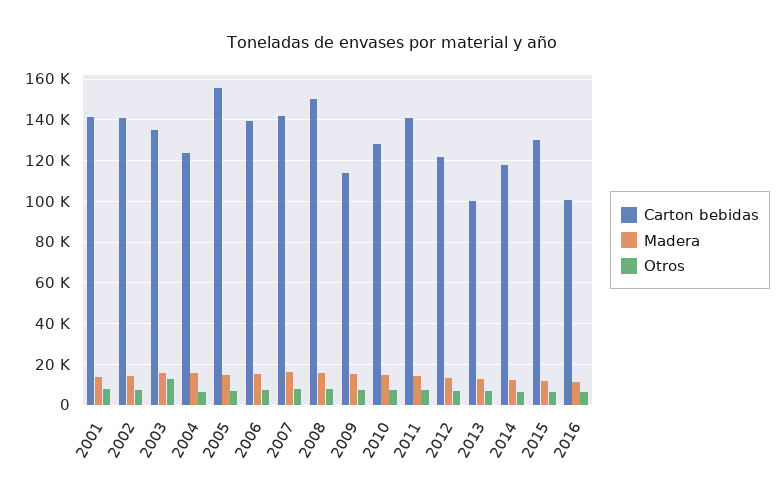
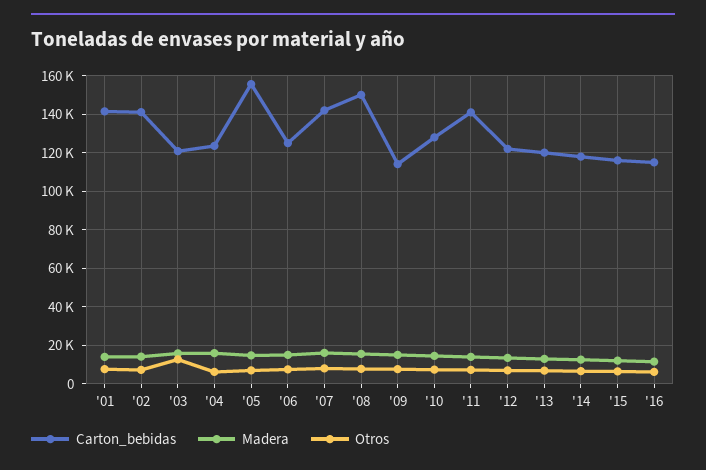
Carton bebidas, 2003: 135000 -> 120000
Carton bebidas, 2006: 140000 -> 125000
Carton bebidas, 2013: 100000 -> 120000
Carton bebidas, 2015: 130000 -> 115000
Carton bebidas, 2016: 100000 -> 115000

